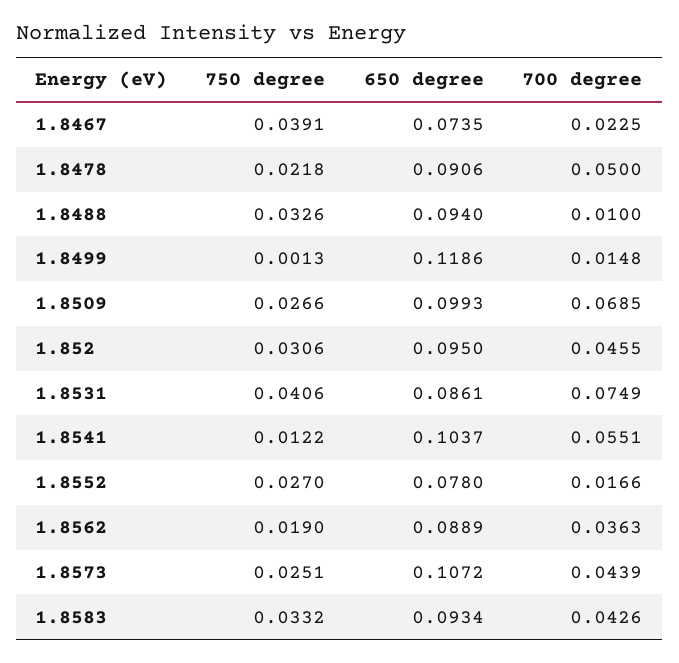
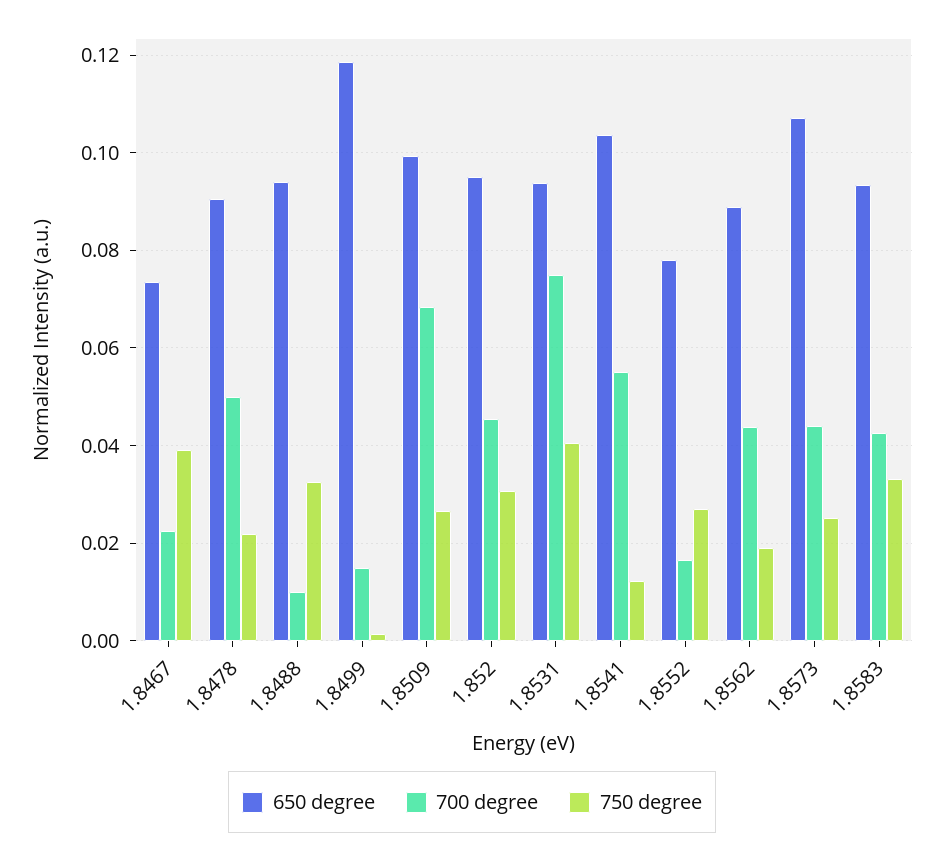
650 degree, 1.8531: 0.0861 -> 0.094
700 degree, 1.8562: 0.0363 -> 0.044

